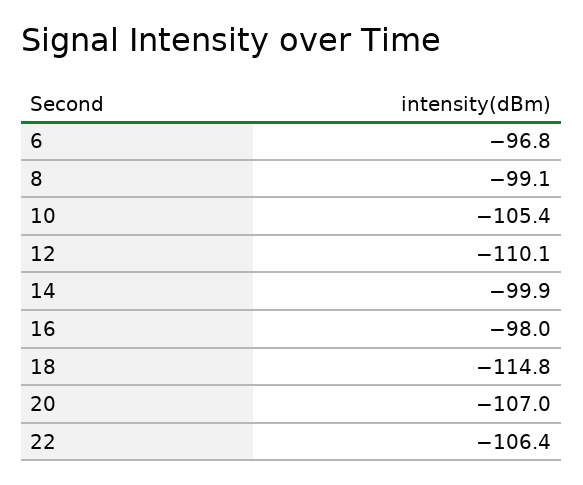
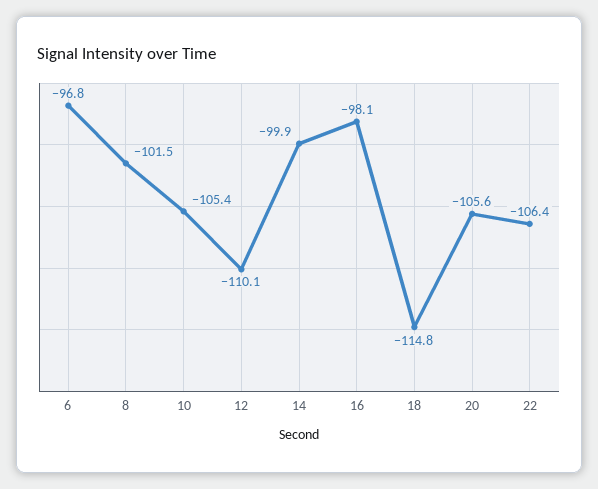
8: -99.1 -> -101.5
16: -98 -> -98.1
20: -107 -> -105.6

